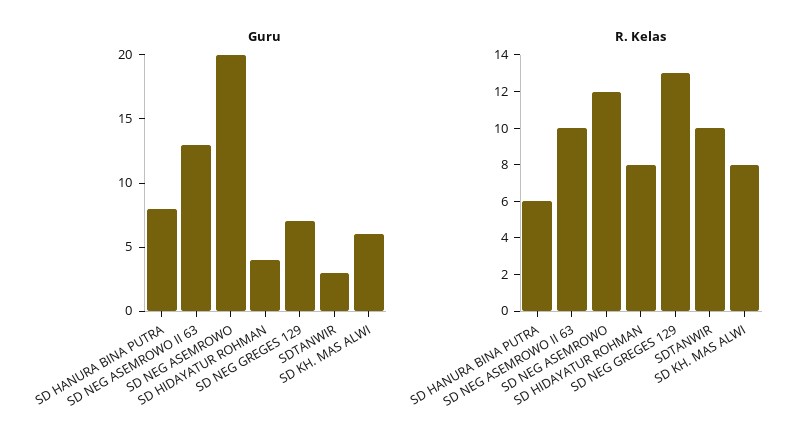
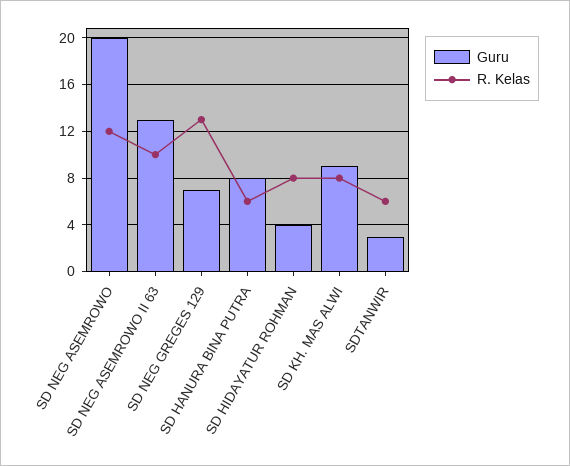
Guru, SD KH. MAS ALWI: 6 -> 9
R. Kelas, SDTANWIR: 10 -> 6

